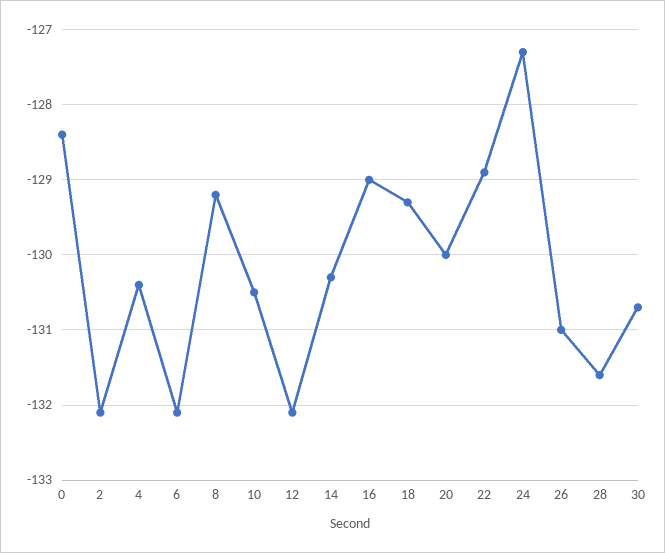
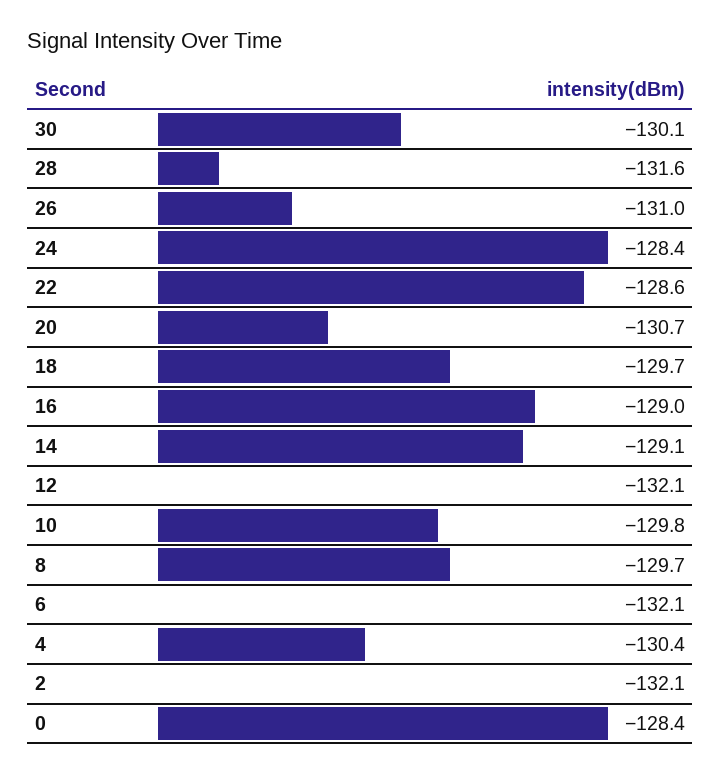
8: -129.2 -> -129.7
10: -130.5 -> -129.8
14: -130.3 -> -129.1
18: -129.3 -> -129.7
20: -130 -> -130.7
22: -128.9 -> -128.6
24: -127.3 -> -128.4
30: -130.7 -> -130.1

